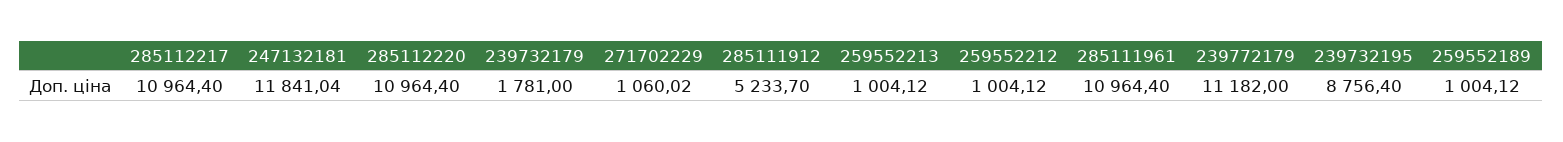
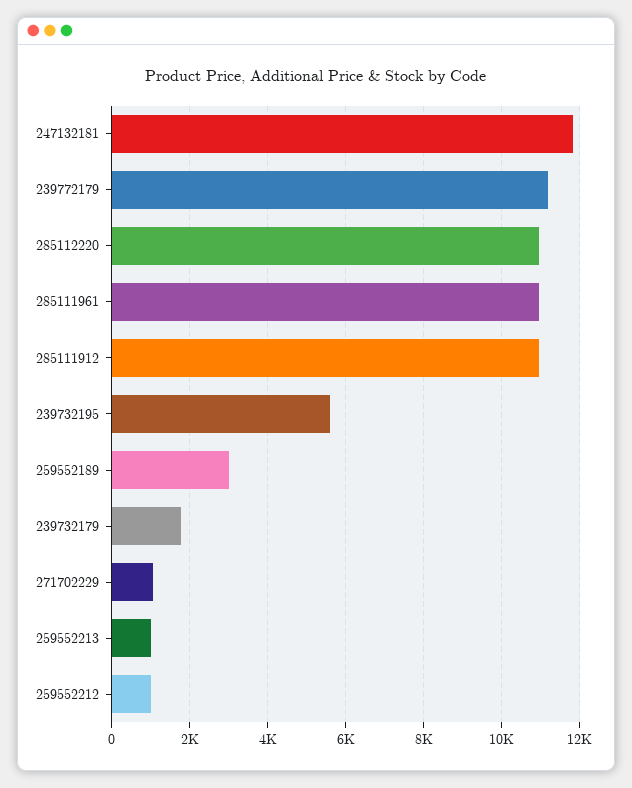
285112217: 10964.4 -> none
285111912: 5233.7 -> 11000
239732195: 8756.4 -> 5600
259552189: 1004.12 -> 3000

